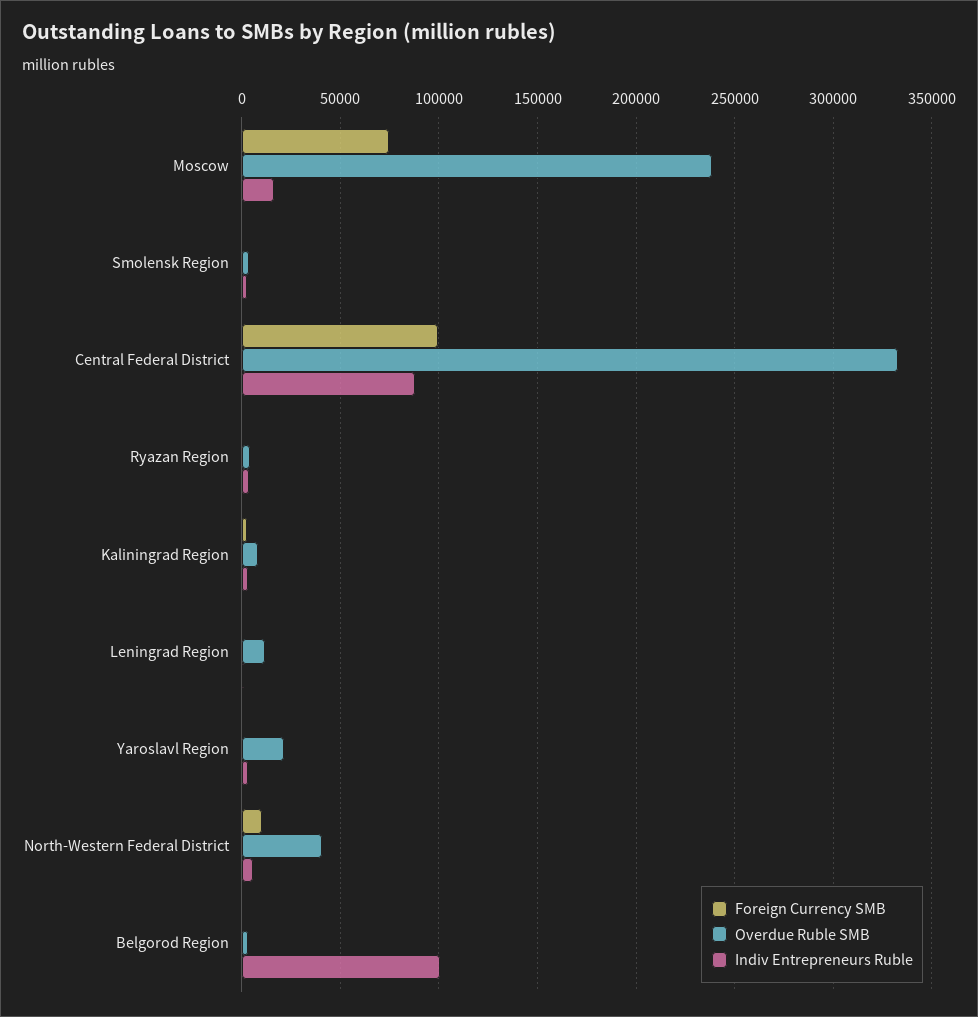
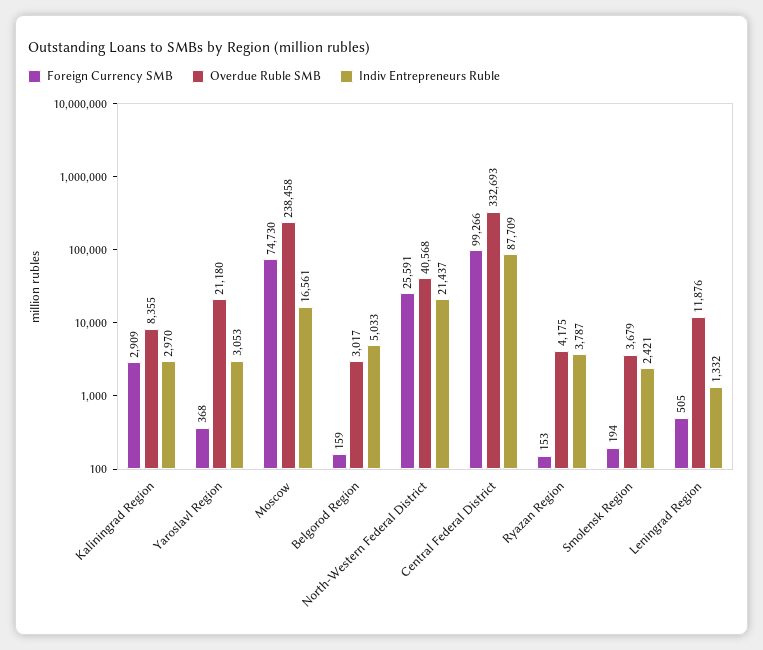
Foreign Currency SMB, North-Western Federal District: 10000 -> 25591
Indiv Entrepreneurs Ruble, North-Western Federal District: 5000 -> 21437
Indiv Entrepreneurs Ruble, Belgorod Region: 100000 -> 5033

